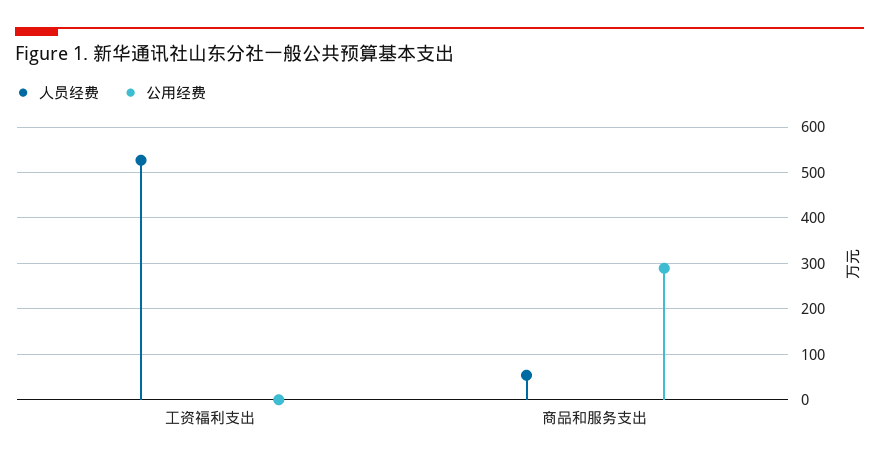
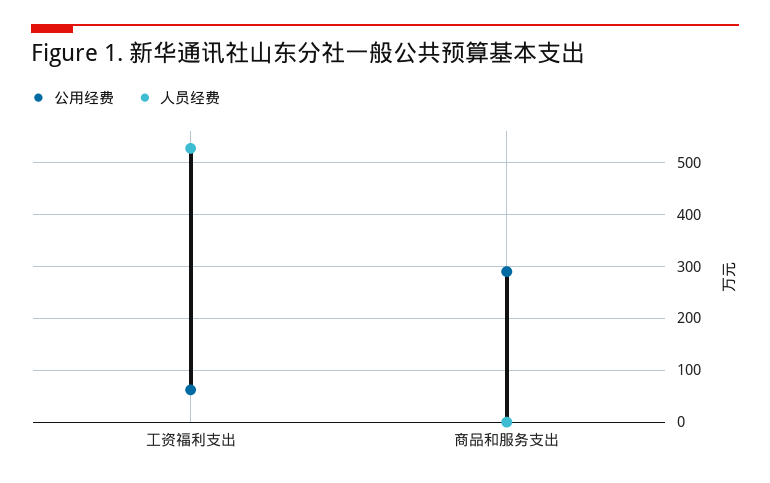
公用经费, 工资福利支出: 0 -> 60
人员经费, 商品和服务支出: 60 -> 0

